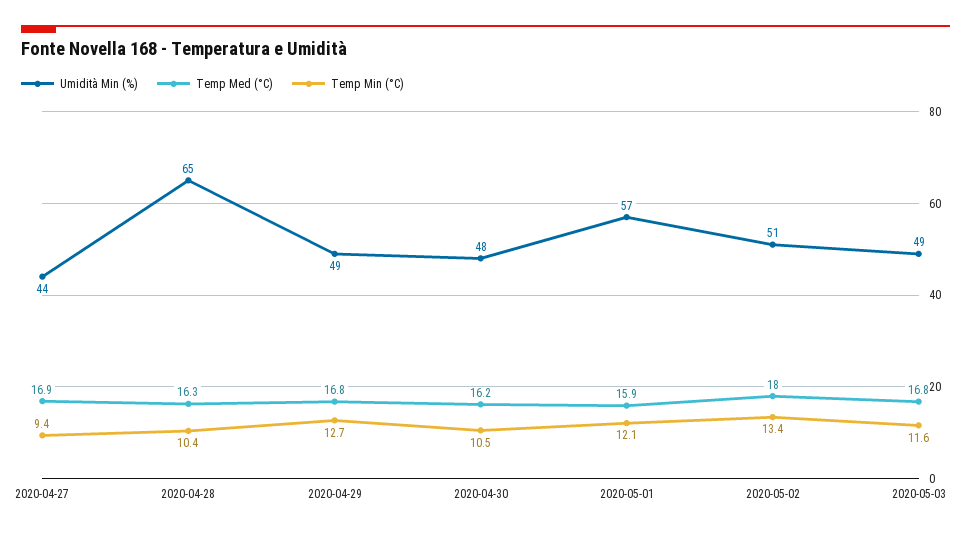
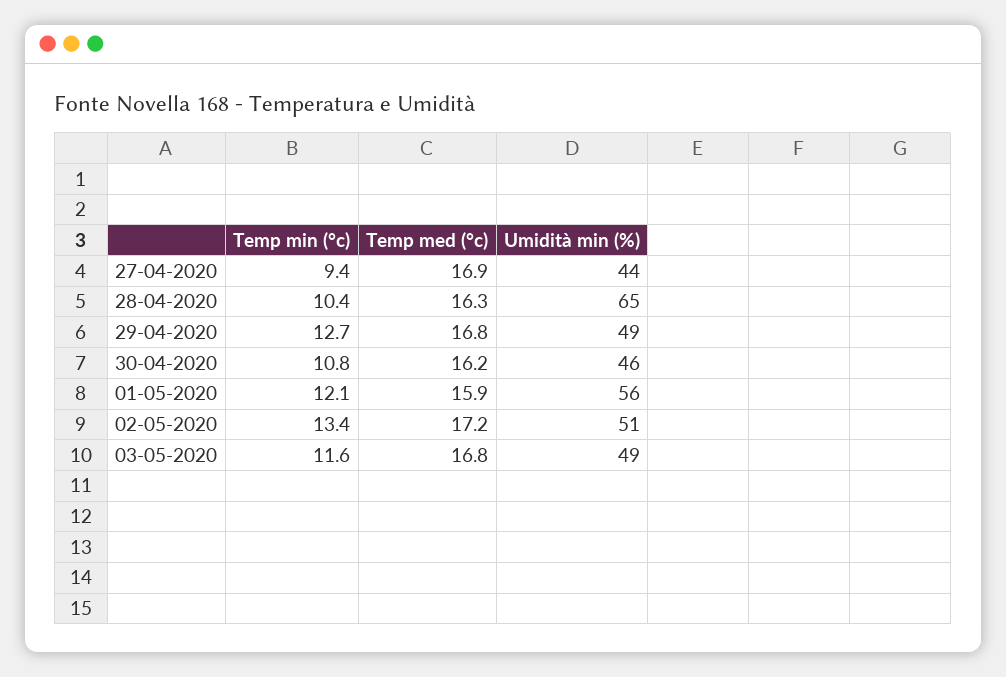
Umidità Min (%), 2020-04-30: 48 -> 46
Temp Min (°C), 2020-04-30: 10.5 -> 10.8
Umidità Min (%), 2020-05-01: 57 -> 56
Temp Med (°C), 2020-05-02: 18 -> 17.2

